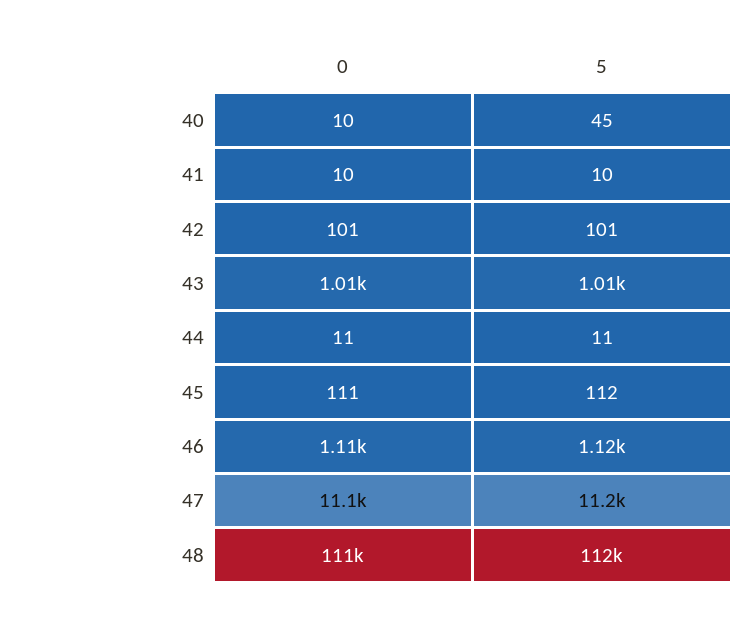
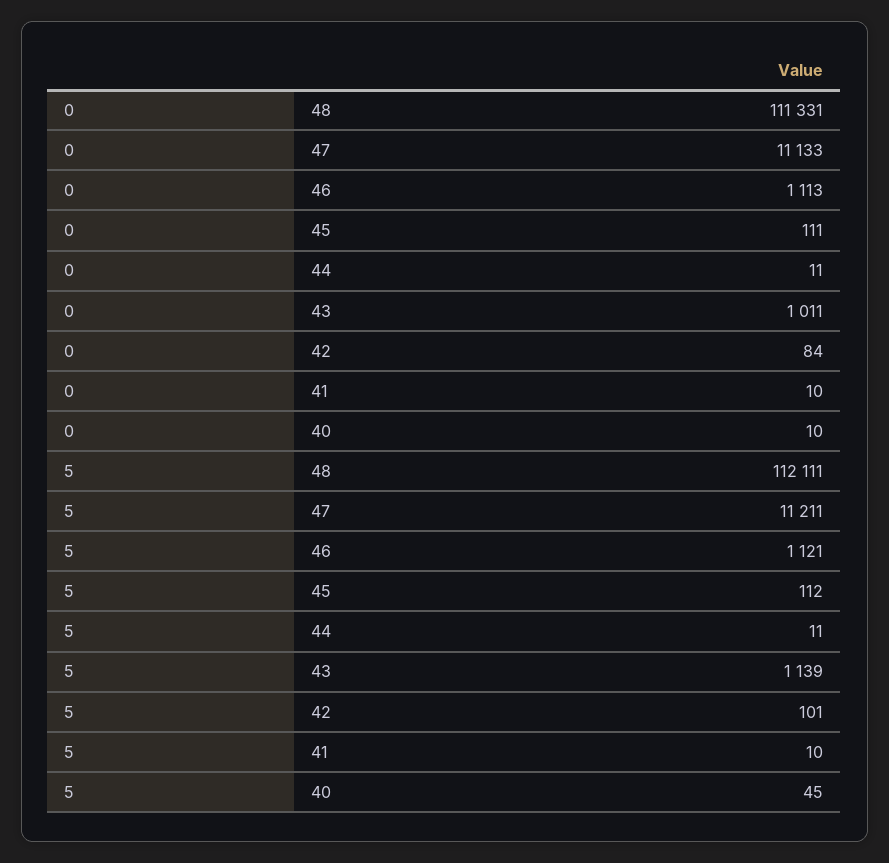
0, 42: 101 -> 84
5, 43: 1010 -> 1139

